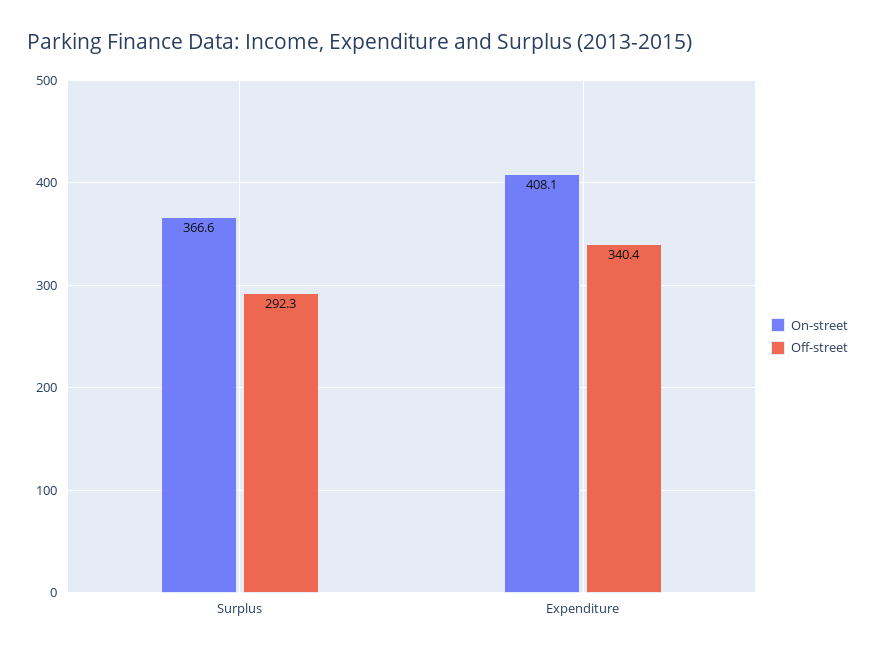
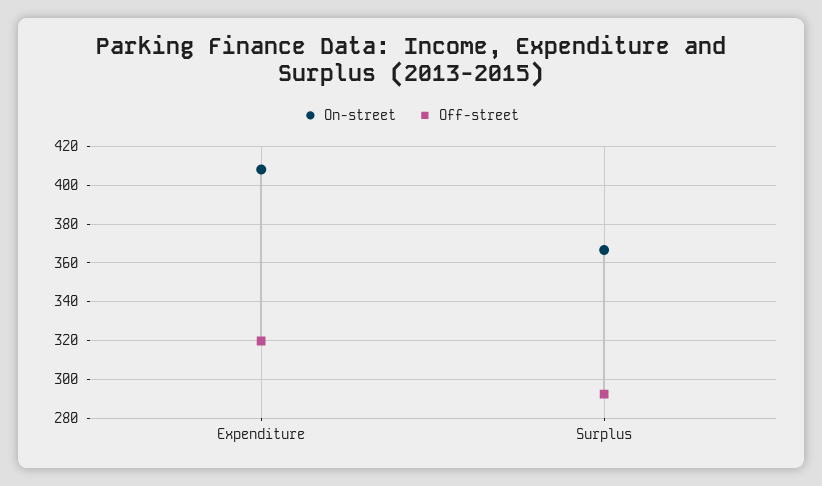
Off-street, Expenditure: 340.4 -> 320

